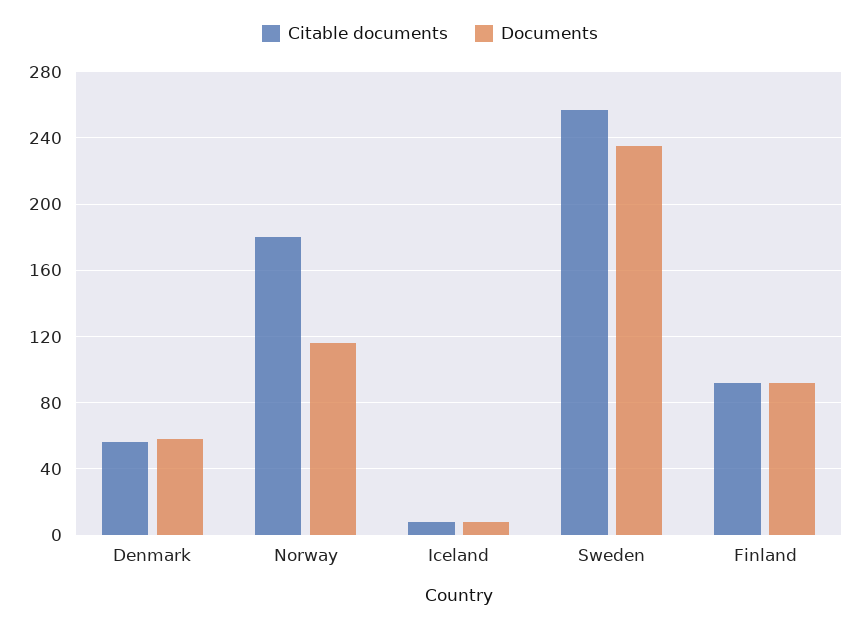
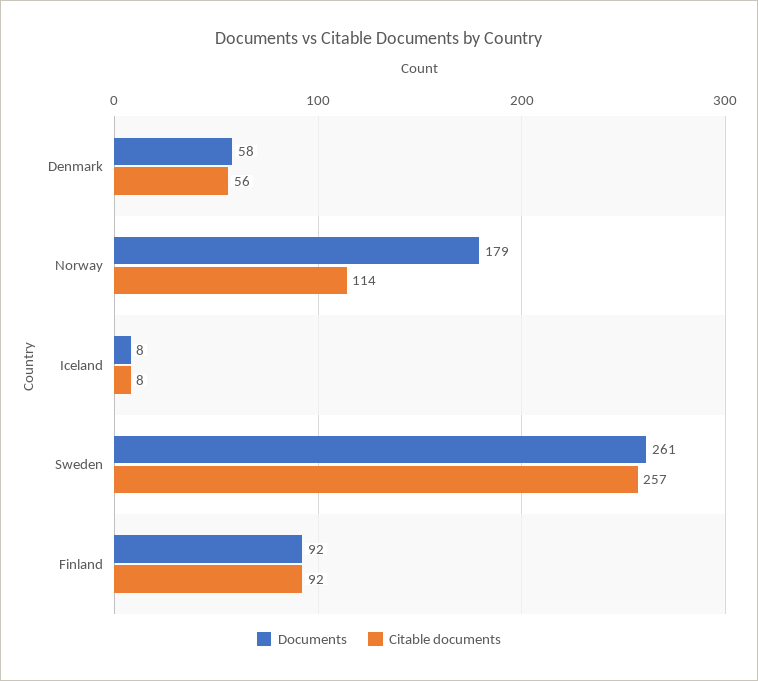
Citable documents, Norway: 180 -> 114
Documents, Norway: 115 -> 179
Documents, Sweden: 235 -> 261

